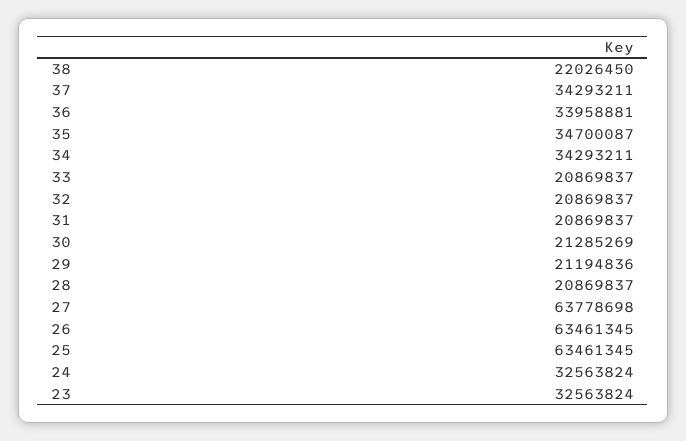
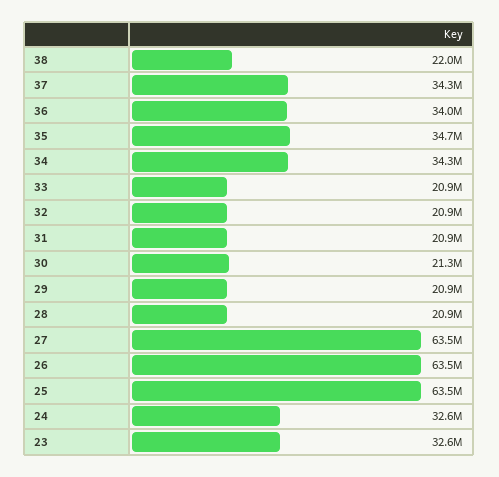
29: 21194836 -> 20900000
27: 63778698 -> 63500000

